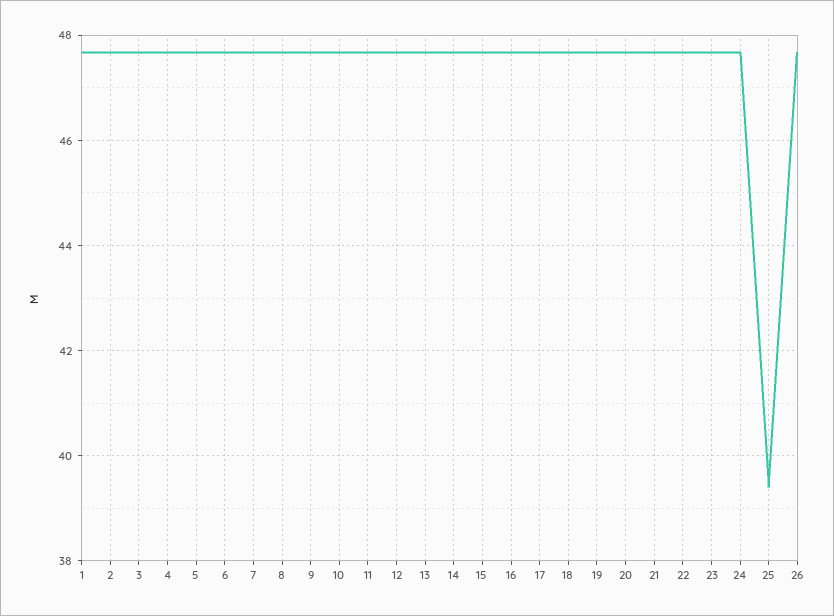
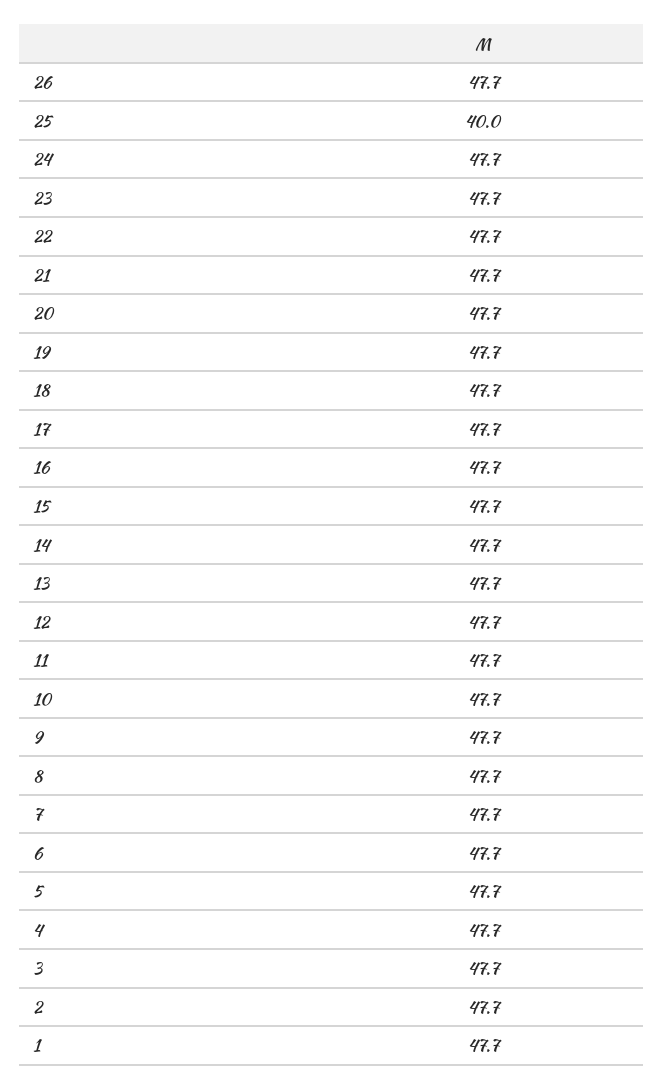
25: 39.4 -> 40

